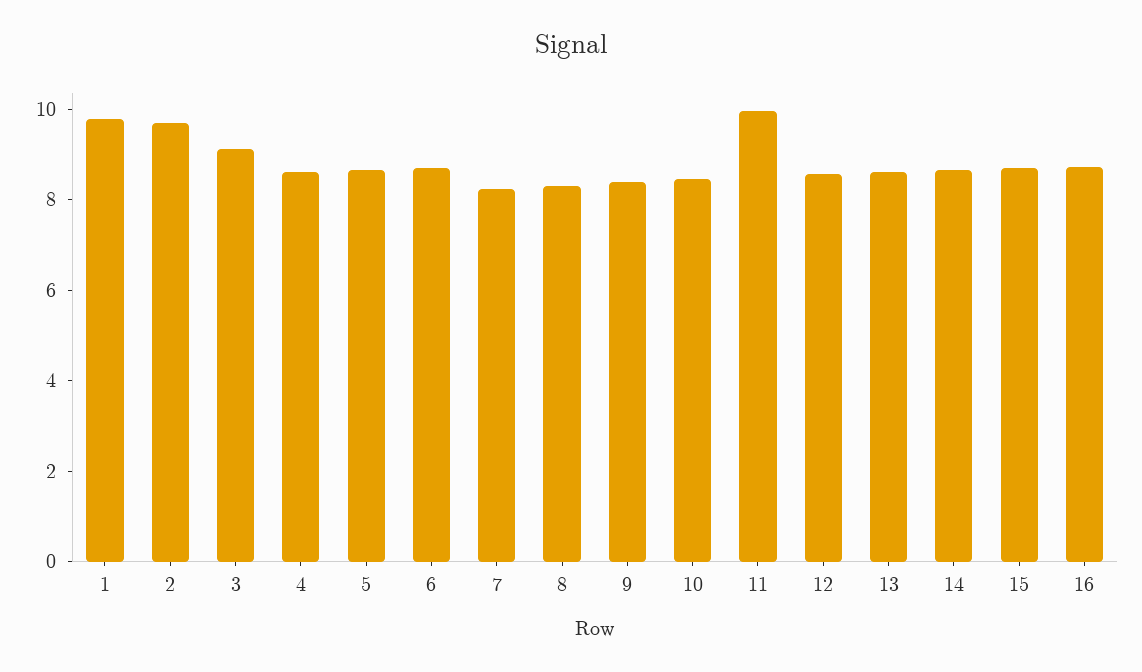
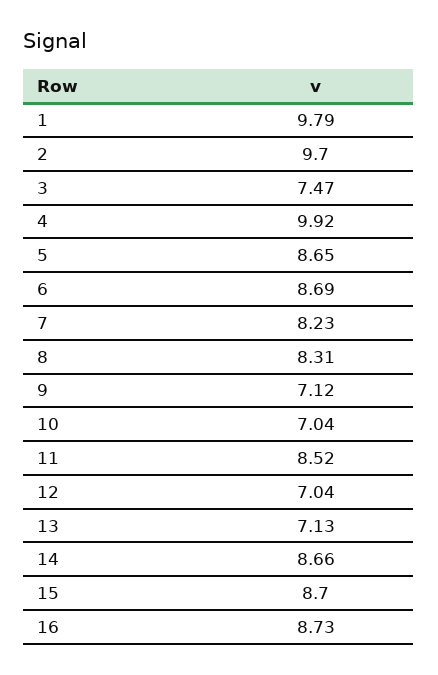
3: 9 -> 7.47
4: 8.5 -> 9.92
9: 8.5 -> 7.12
10: 8.5 -> 7.04
11: 10 -> 8.52
12: 8.5 -> 7.04
13: 8.5 -> 7.13

